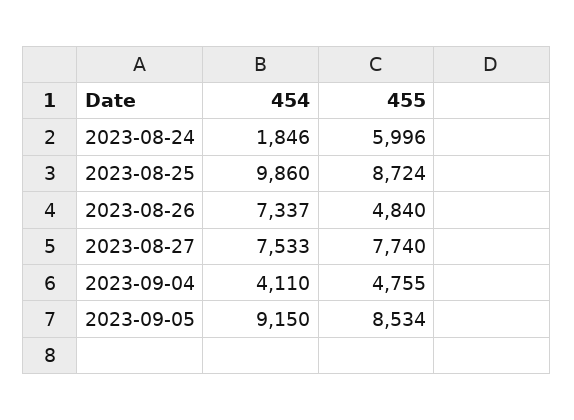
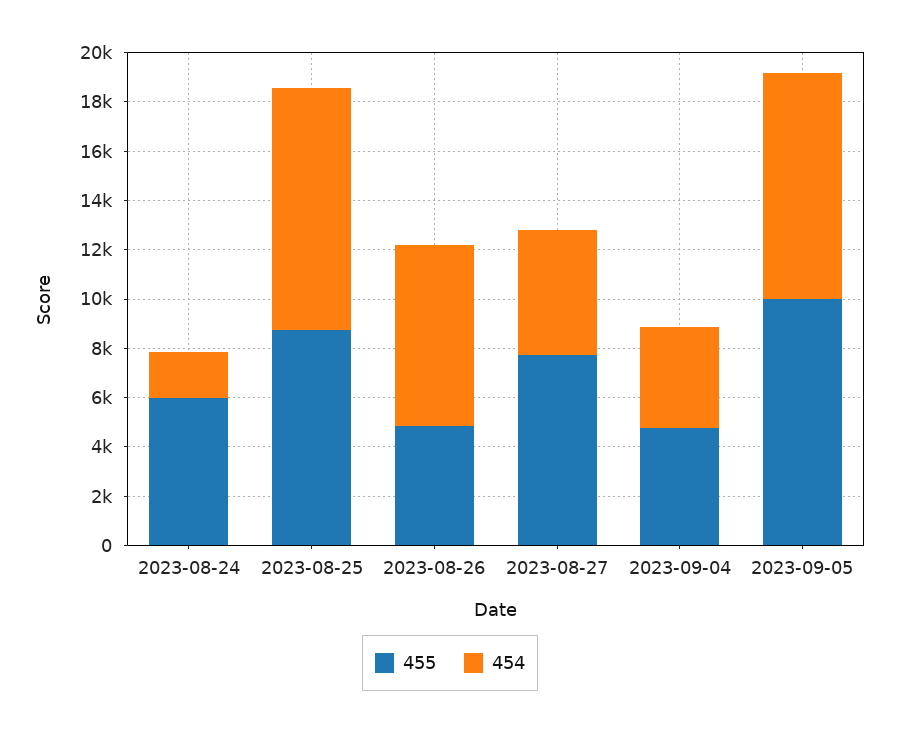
454, 2023-08-27: 7533 -> 5000
455, 2023-09-05: 8534 -> 10000

